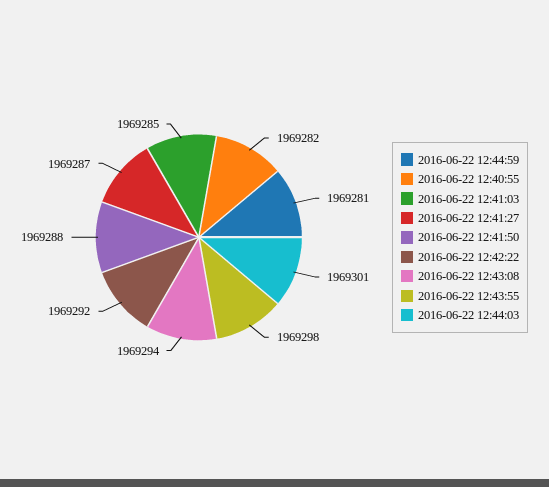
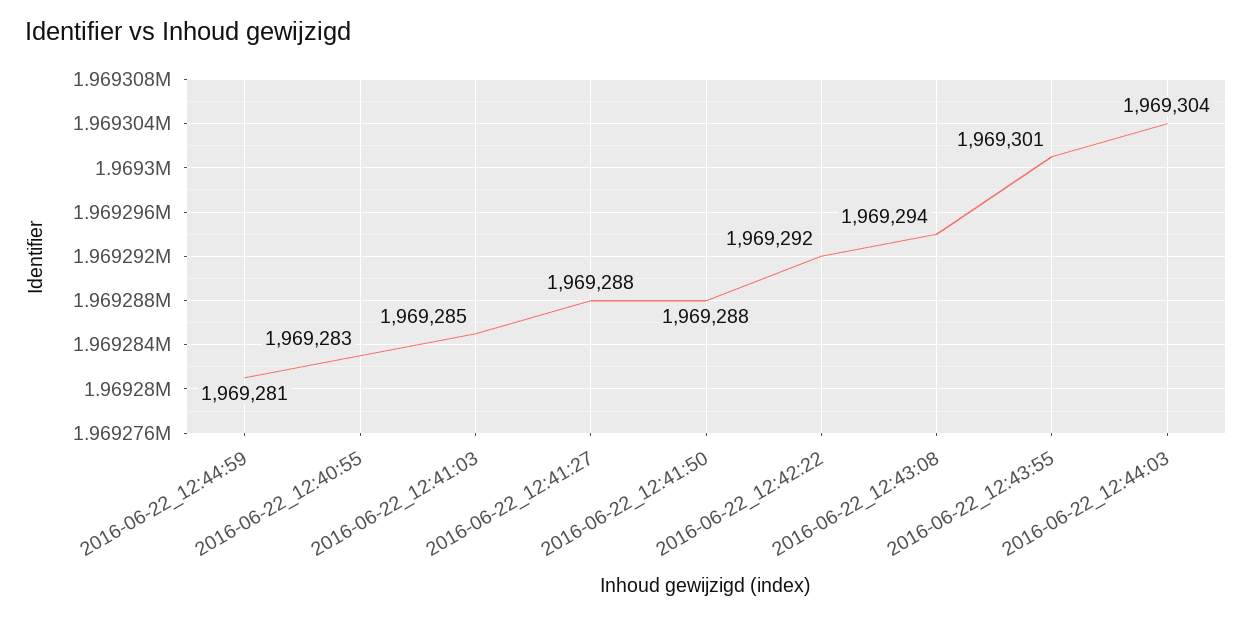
2016-06-22 12:40:55: 1969282 -> 1969283
2016-06-22 12:41:27: 1969287 -> 1969288
2016-06-22 12:43:55: 1969298 -> 1969301
2016-06-22 12:44:03: 1969301 -> 1969304

